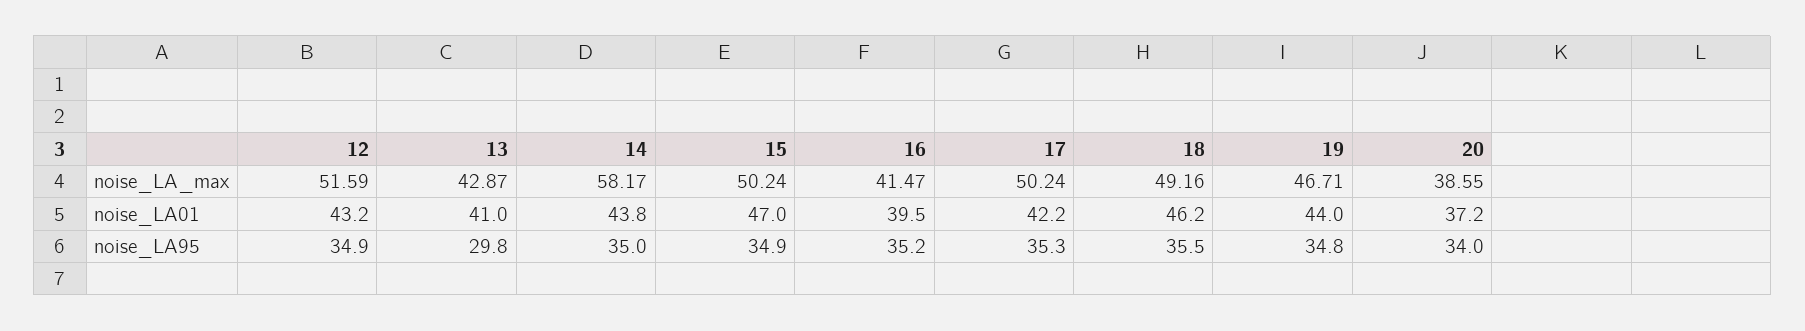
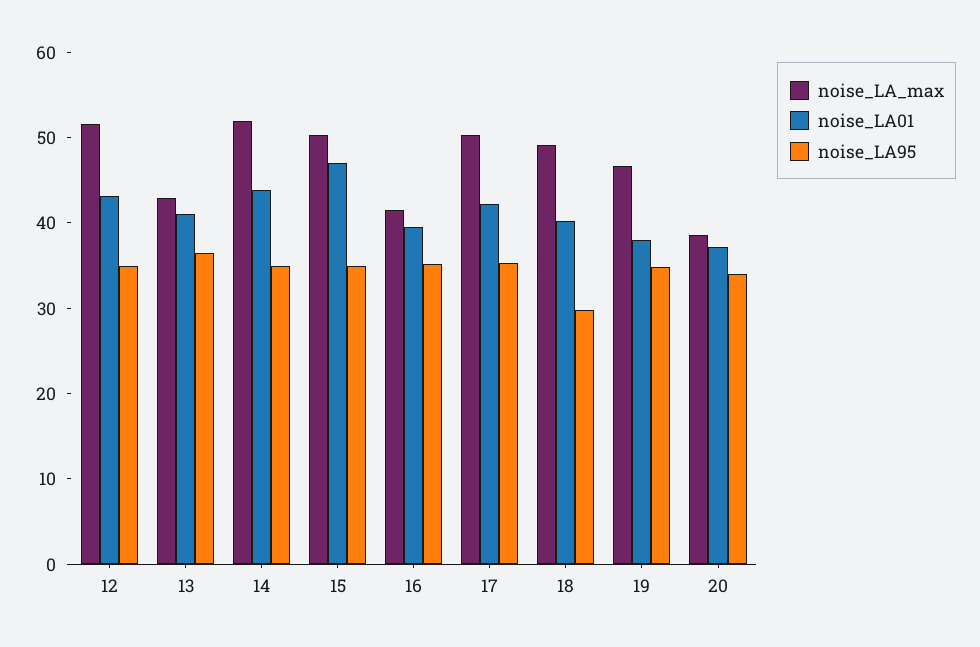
noise_LA_max, 14: 58.17 -> 52
noise_LA01, 18: 46.2 -> 40
noise_LA01, 19: 44 -> 38
noise_LA95, 13: 29.8 -> 36
noise_LA95, 18: 35.5 -> 30

